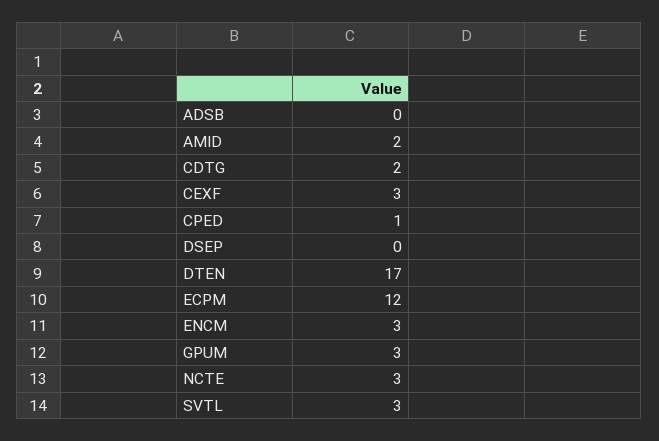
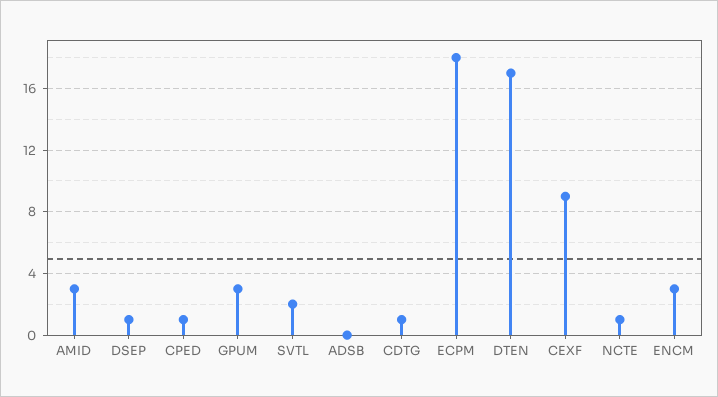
AMID: 2 -> 3
CDTG: 2 -> 1
CEXF: 3 -> 9
DSEP: 0 -> 1
ECPM: 12 -> 18
NCTE: 3 -> 1
SVTL: 3 -> 2

